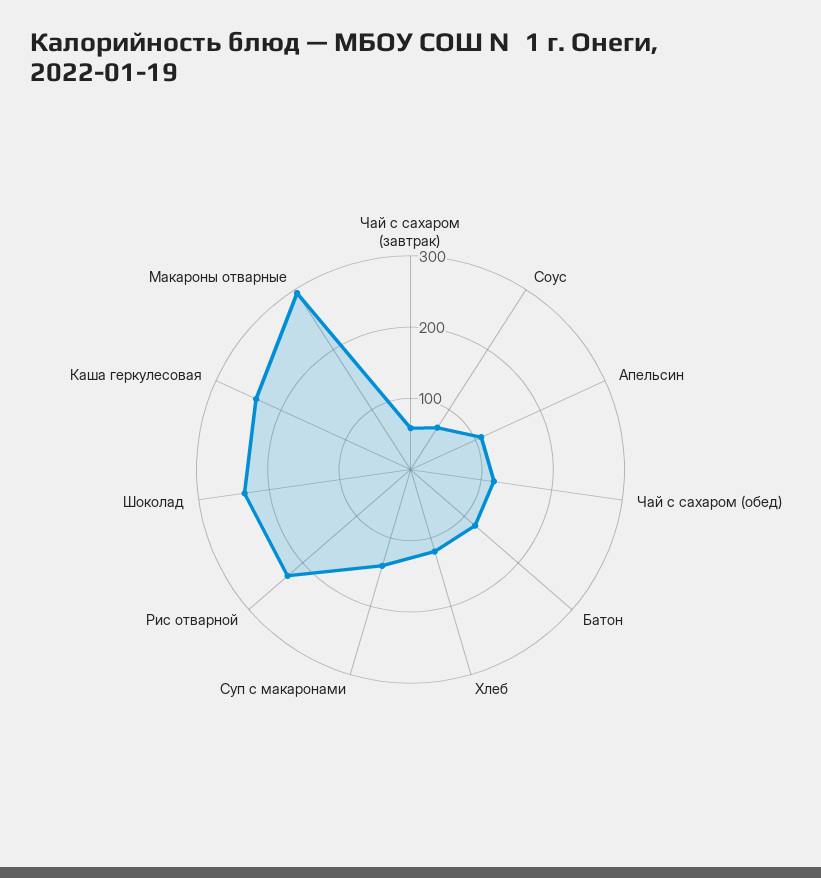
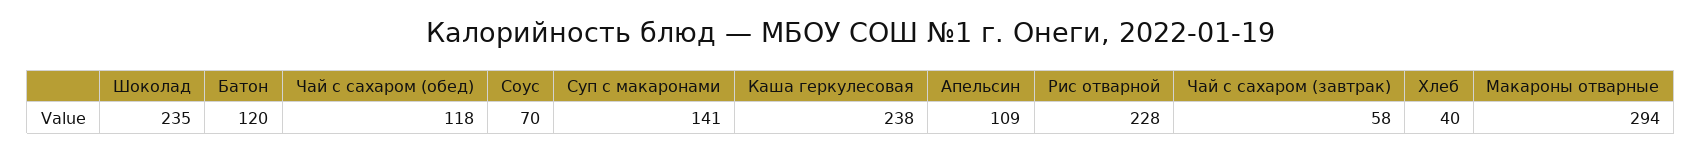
Хлеб: 120 -> 40

